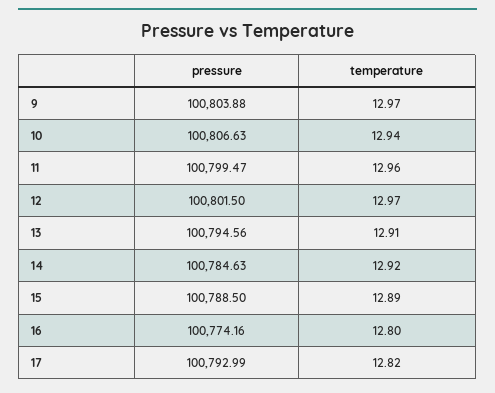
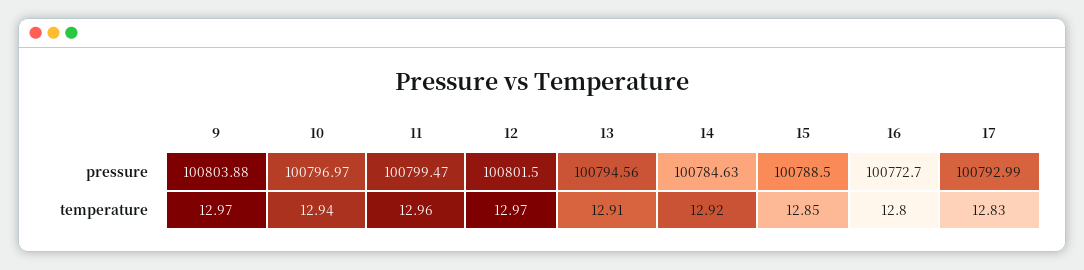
pressure, 10: 100806.63 -> 100796.97
temperature, 15: 12.89 -> 12.85
pressure, 16: 100774.16 -> 100772.7
temperature, 17: 12.82 -> 12.83

